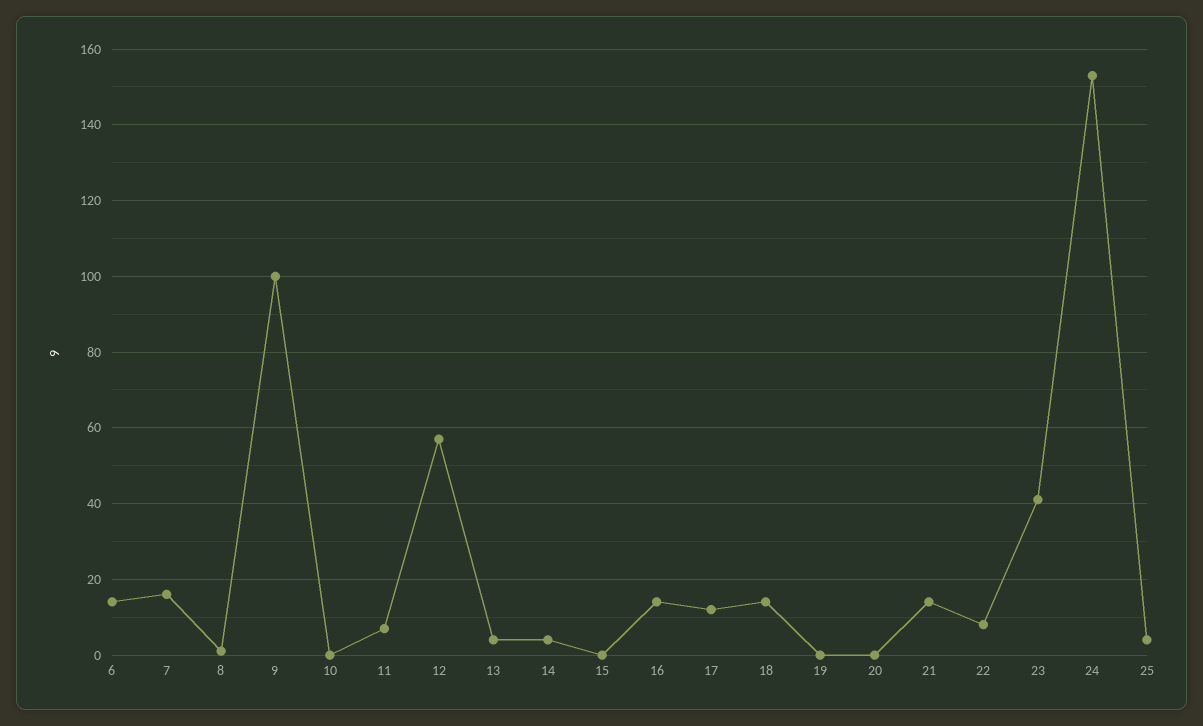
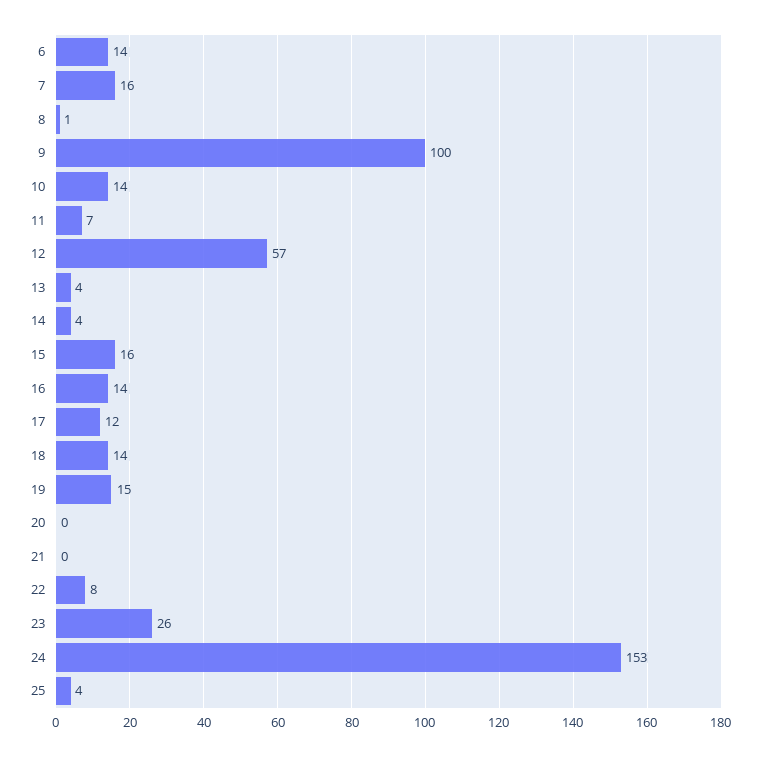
10: 0 -> 14
15: 0 -> 16
19: 0 -> 15
21: 15 -> 0
23: 40 -> 26

